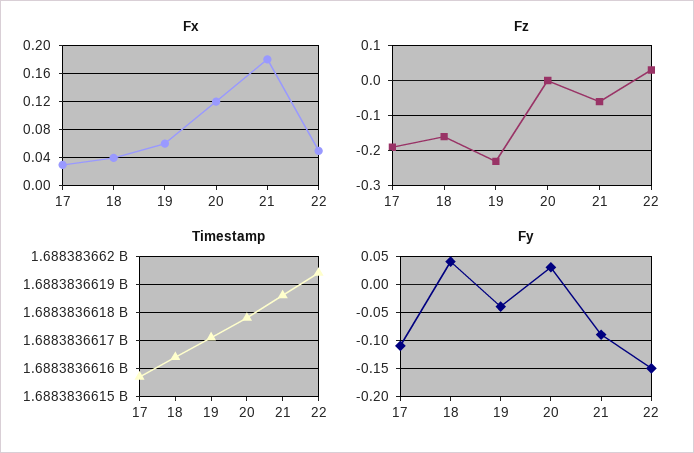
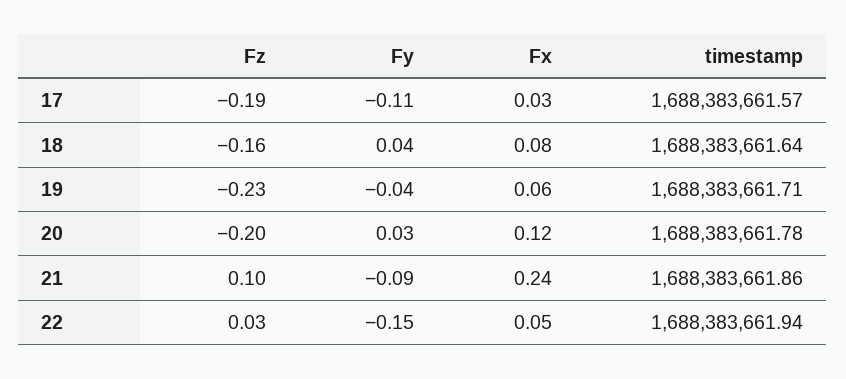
Fx, 18: 0.04 -> 0.08
Fx, 21: 0.18 -> 0.24
Fz, 20: 0 -> -0.2
Fz, 21: -0.05 -> 0.1

